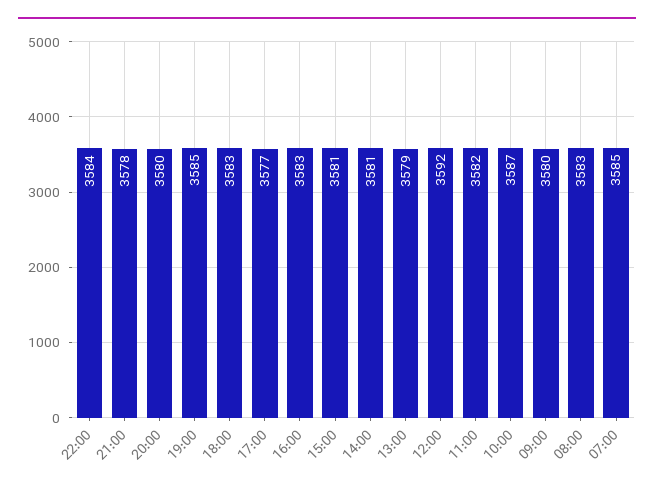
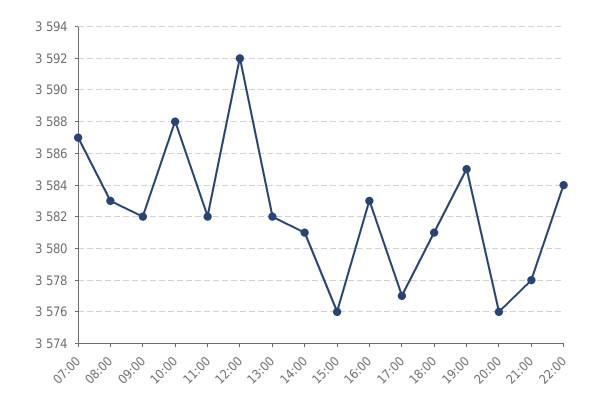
20:00: 3580 -> 3576
18:00: 3583 -> 3581
15:00: 3581 -> 3576
13:00: 3579 -> 3582
10:00: 3587 -> 3588
09:00: 3580 -> 3582
07:00: 3585 -> 3587

